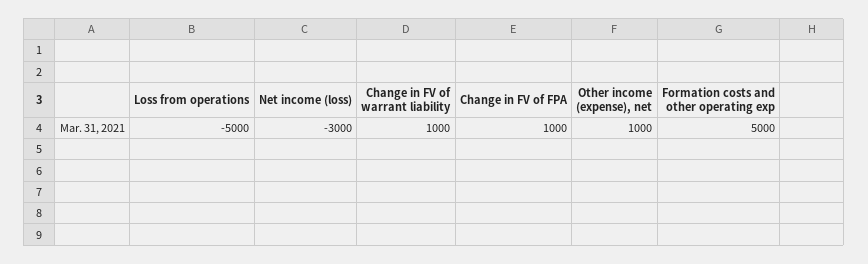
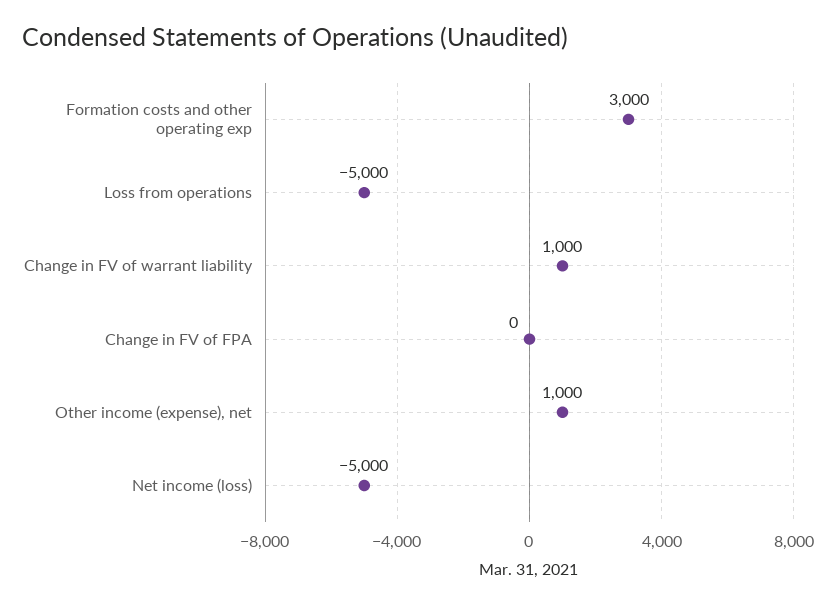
Net income (loss): -3000 -> -5000
Change in FV of FPA: 1000 -> 0
Formation costs and other operating exp: 5000 -> 3000

